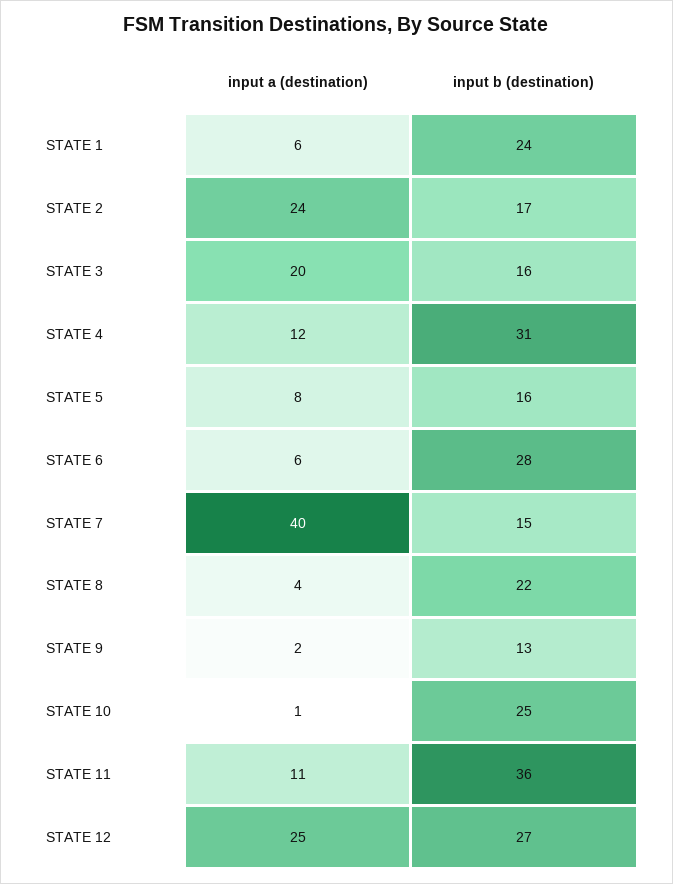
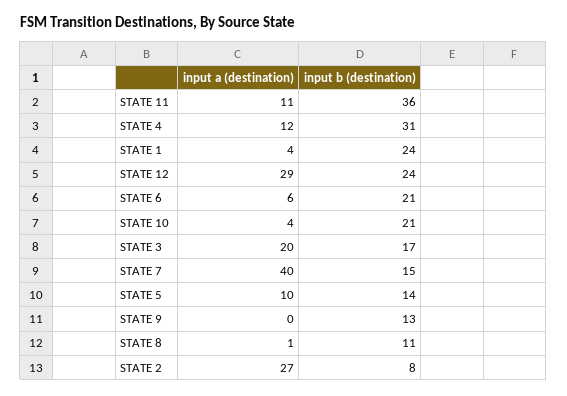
input a (destination), STATE 1: 6 -> 4
input a (destination), STATE 2: 24 -> 27
input b (destination), STATE 2: 17 -> 8
input b (destination), STATE 3: 16 -> 17
input a (destination), STATE 5: 8 -> 10
input b (destination), STATE 5: 16 -> 14
input b (destination), STATE 6: 28 -> 21
input a (destination), STATE 8: 4 -> 1
input b (destination), STATE 8: 22 -> 11
input a (destination), STATE 9: 2 -> 0
input a (destination), STATE 10: 1 -> 4
input b (destination), STATE 10: 25 -> 21
input a (destination), STATE 12: 25 -> 29
input b (destination), STATE 12: 27 -> 24

